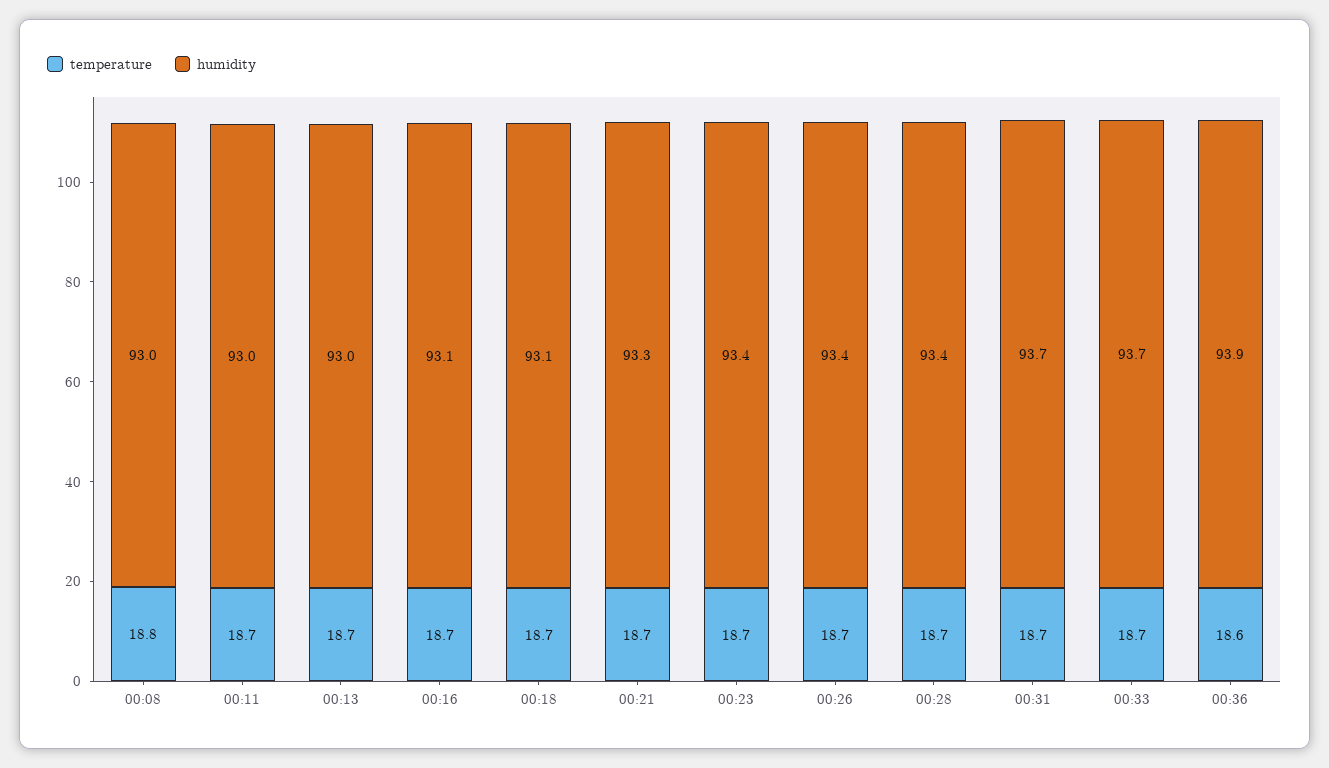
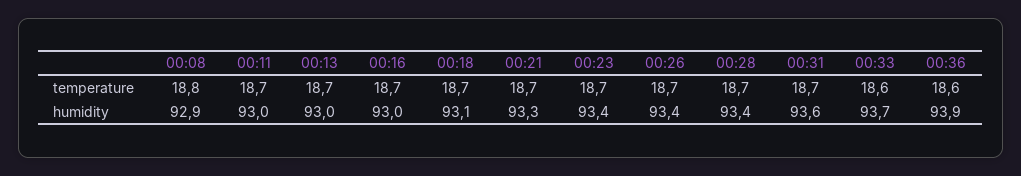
humidity, 00:08: 93 -> 92.9
humidity, 00:16: 93.1 -> 93
humidity, 00:31: 93.7 -> 93.6
temperature, 00:33: 18.7 -> 18.6

